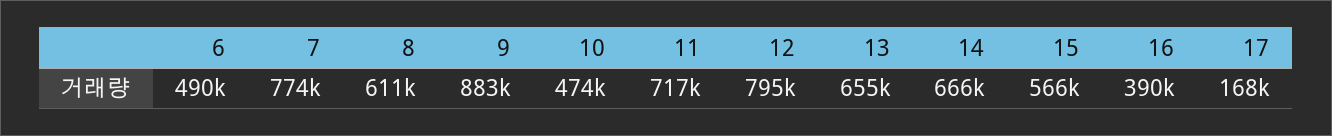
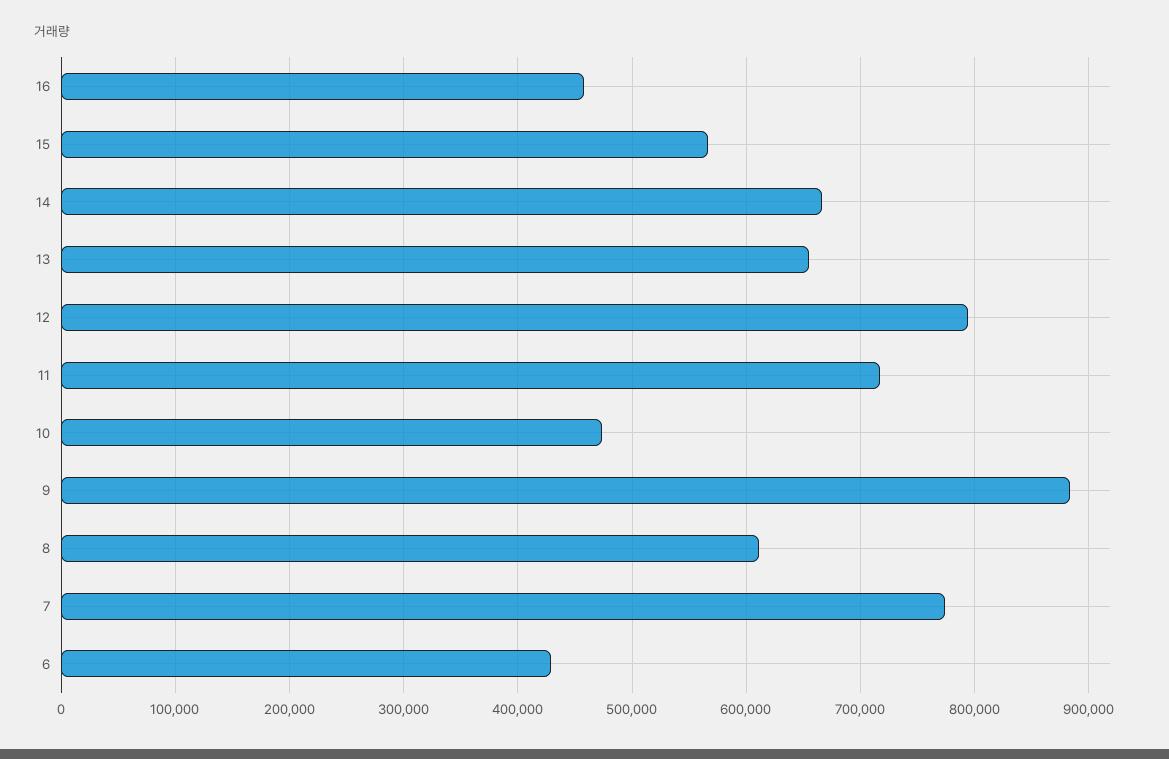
6: 490000 -> 430000
16: 390000 -> 460000
17: 168000 -> none

